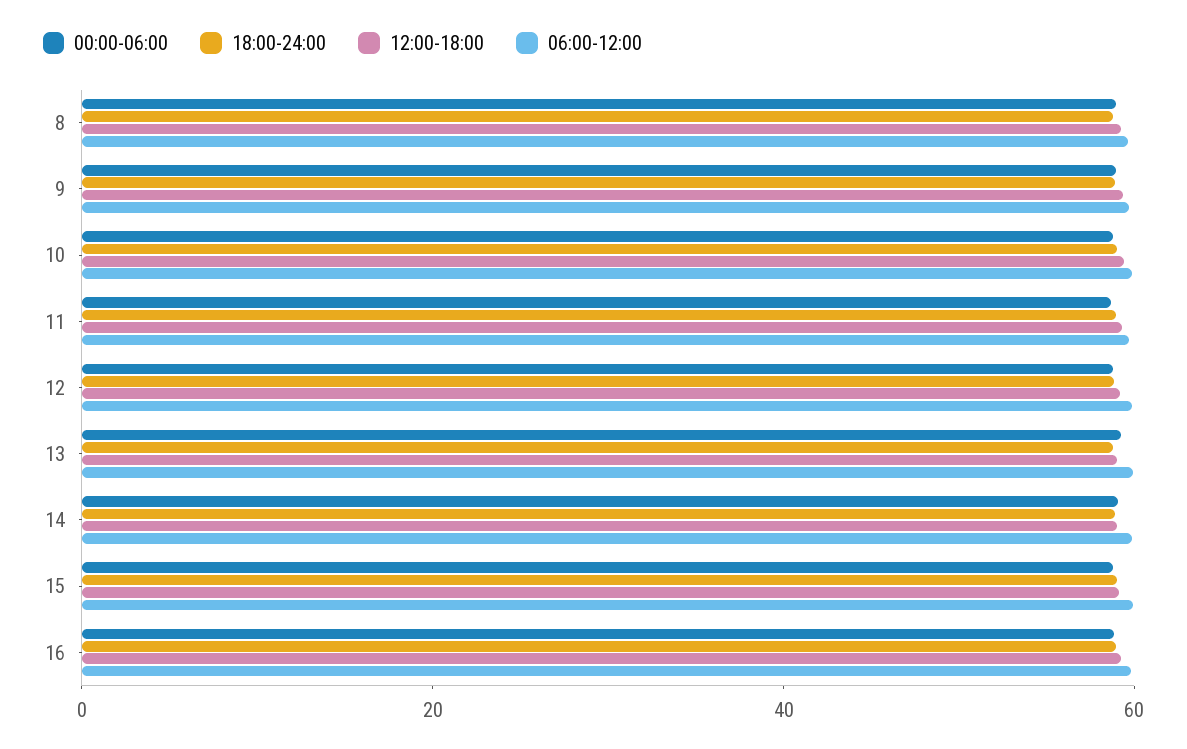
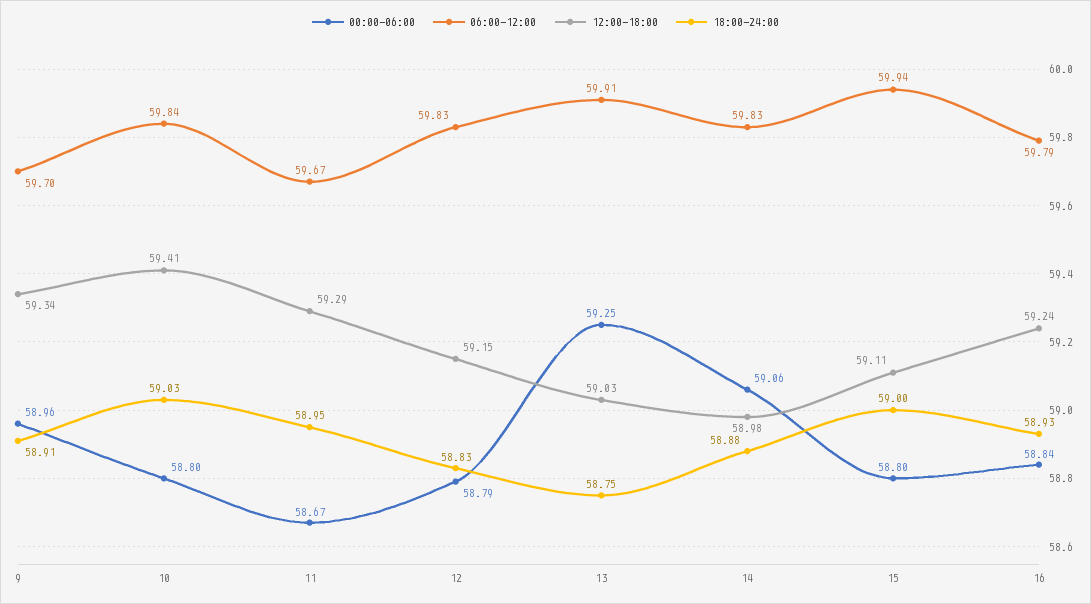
00:00-06:00, 8: 60 -> none
18:00-24:00, 8: 60 -> none
12:00-18:00, 8: 60 -> none
06:00-12:00, 8: 60 -> none

